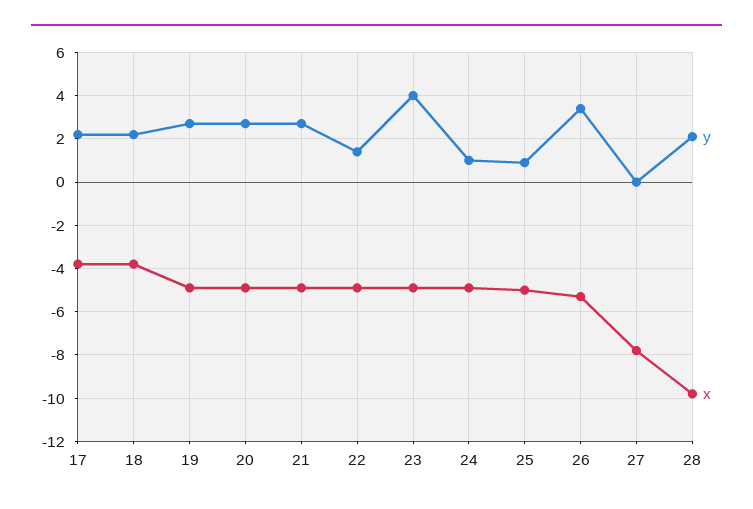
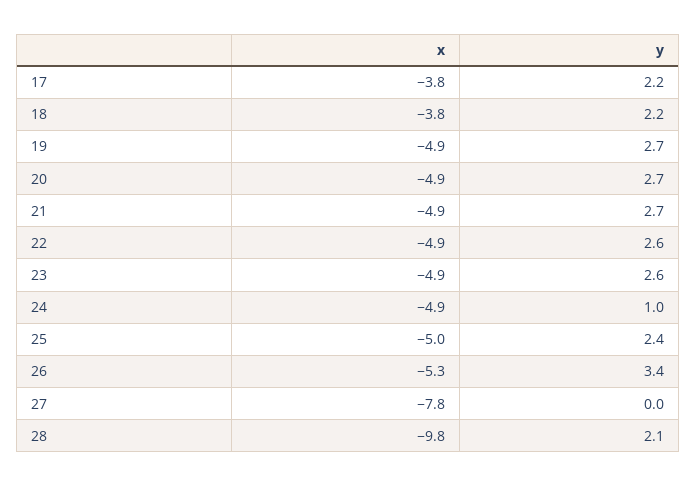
y, 22: 1.5 -> 2.6
y, 23: 4 -> 2.6
y, 25: 1 -> 2.4

